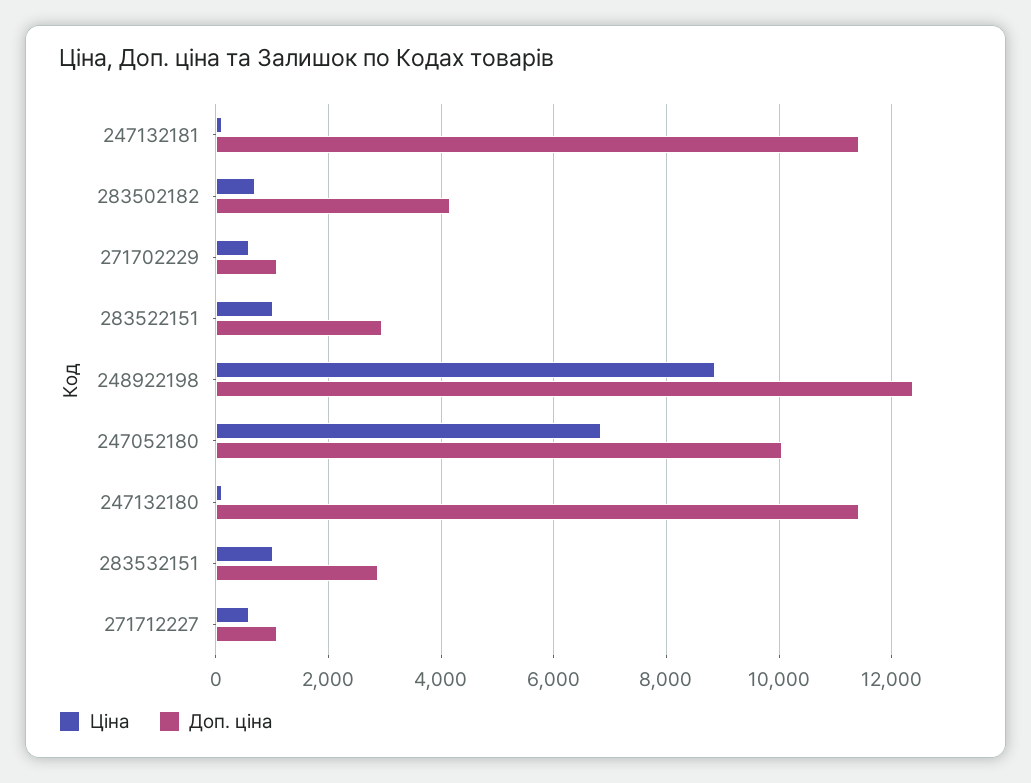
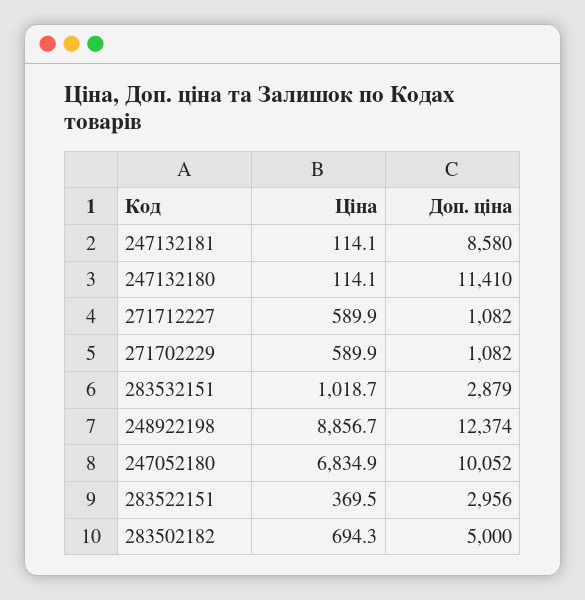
Доп. ціна, 247132181: 11400 -> 8580
Доп. ціна, 283502182: 4200 -> 5000
Ціна, 283522151: 1000 -> 369.5

